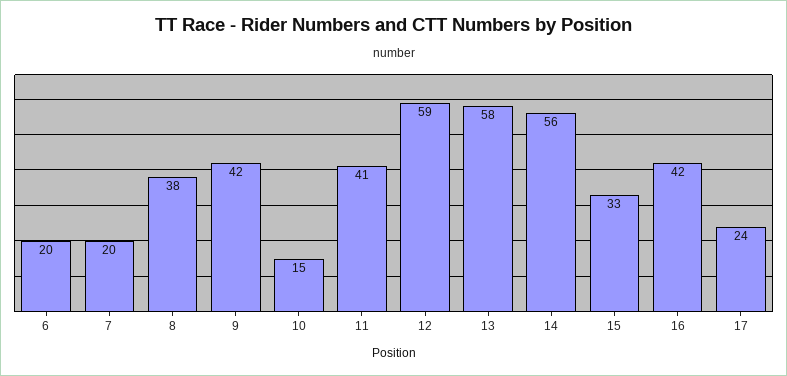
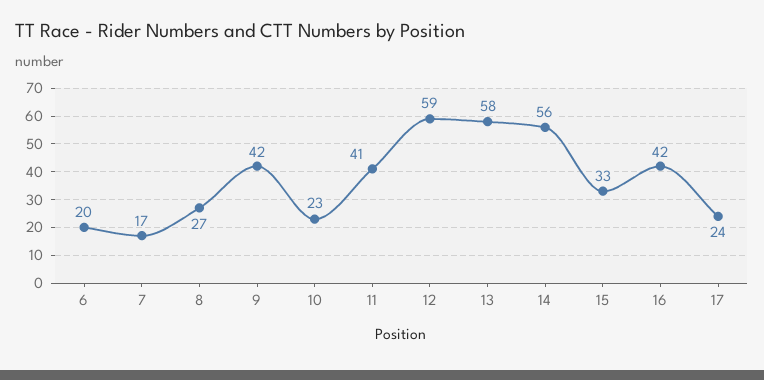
7: 20 -> 17
8: 38 -> 27
10: 15 -> 23

